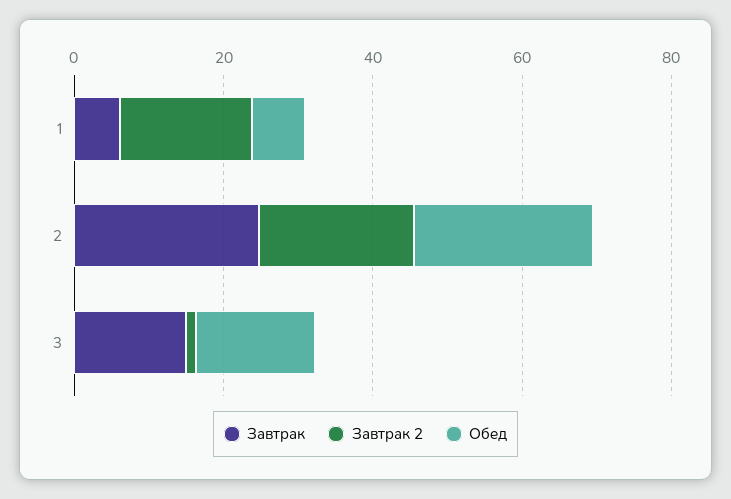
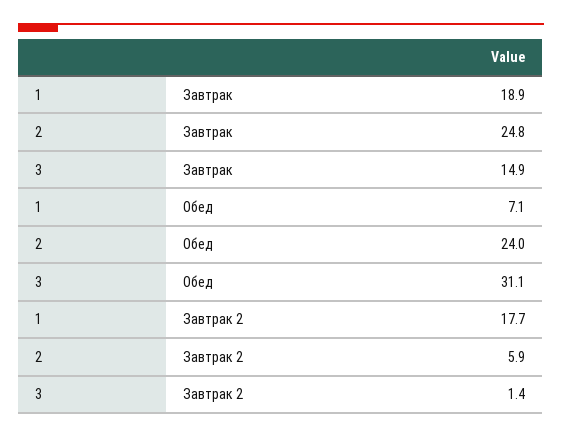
Завтрак, 1: 5 -> 18.9
Завтрак 2, 2: 20 -> 5.9
Обед, 3: 15 -> 31.1

